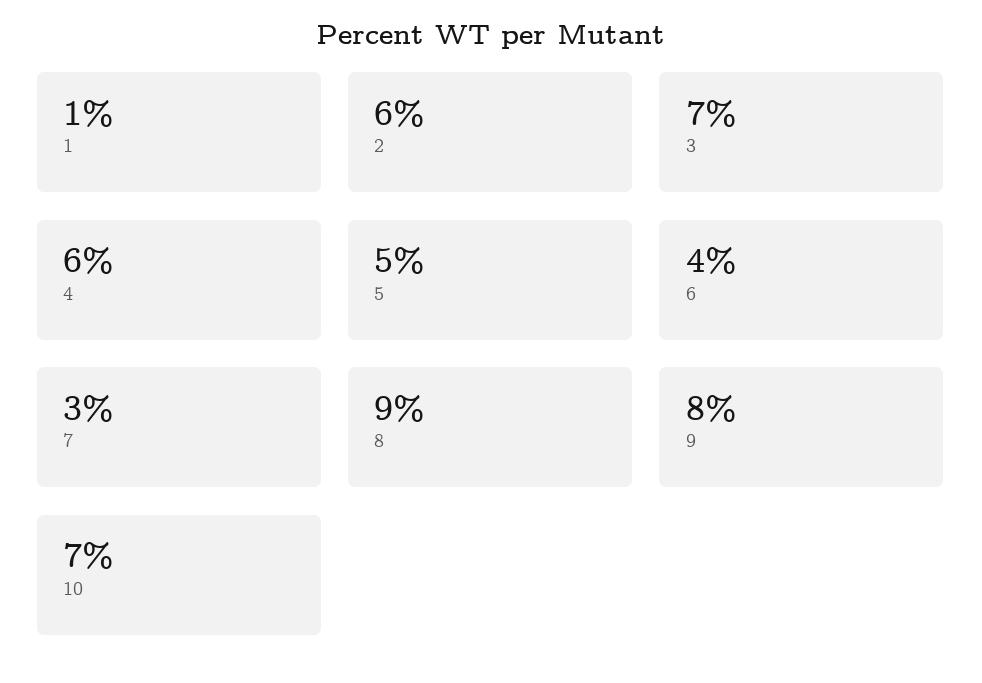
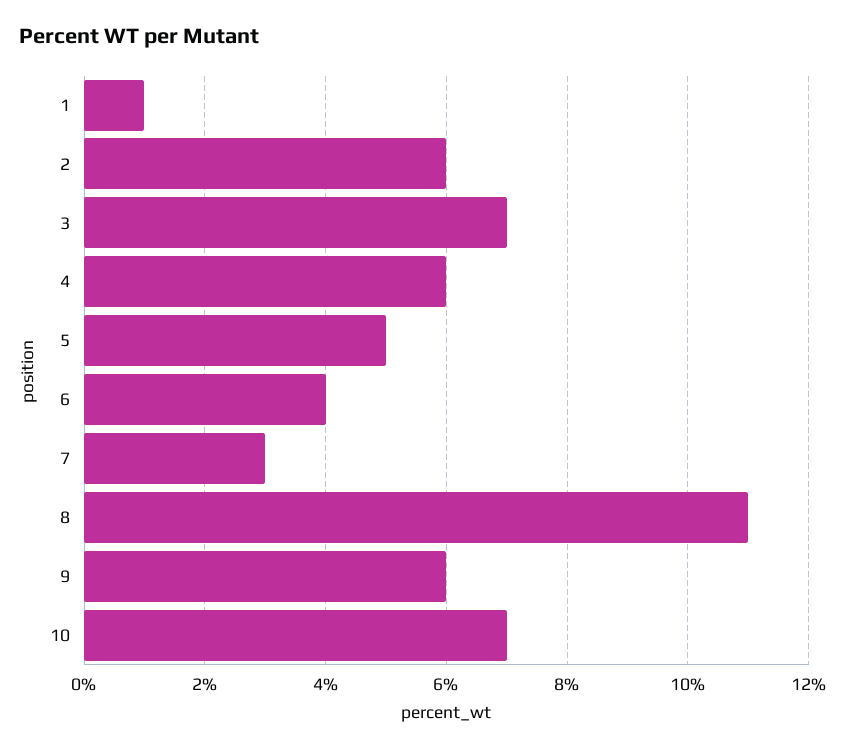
8: 9 -> 11
9: 8 -> 6

